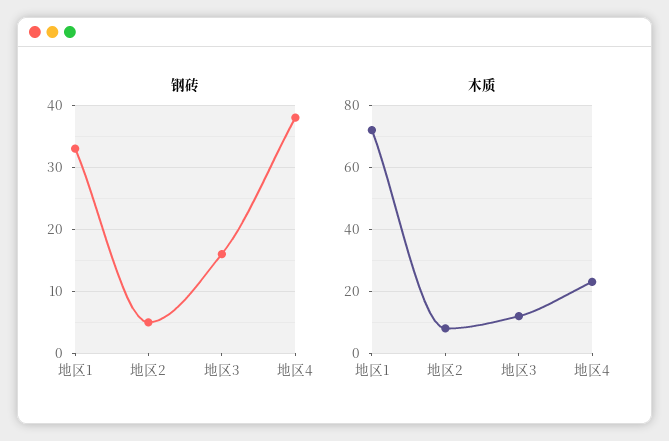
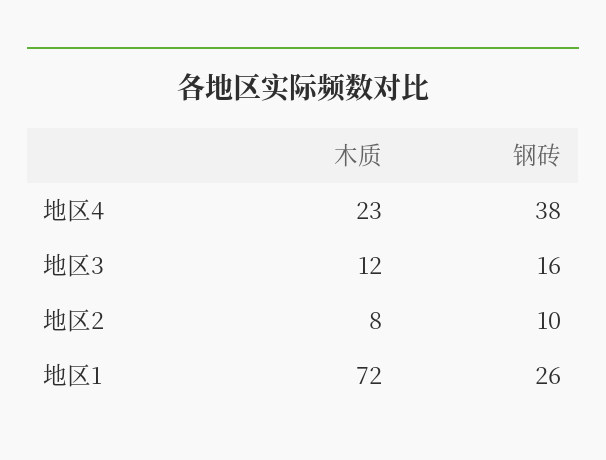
钢砖, 地区1: 33 -> 26
钢砖, 地区2: 5 -> 10

